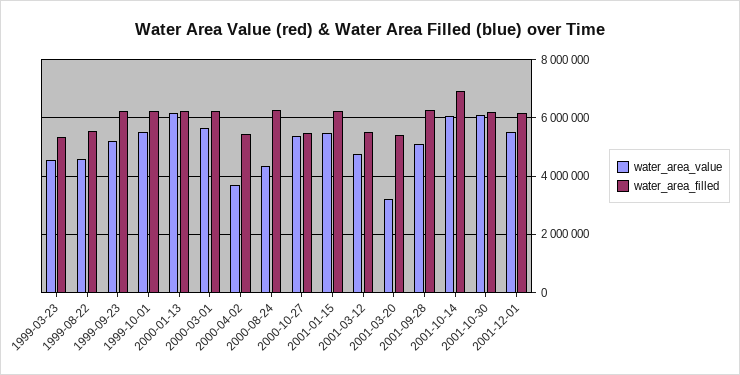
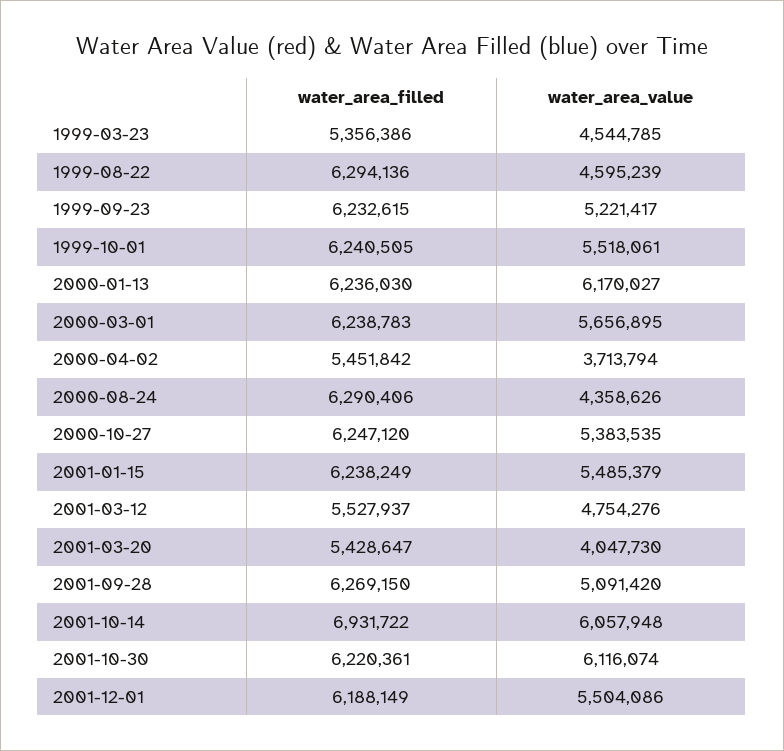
water_area_filled, 1999-08-22: 5500000 -> 6294136
water_area_filled, 2000-10-27: 5500000 -> 6247120
water_area_value, 2001-03-20: 3250000 -> 4047730

